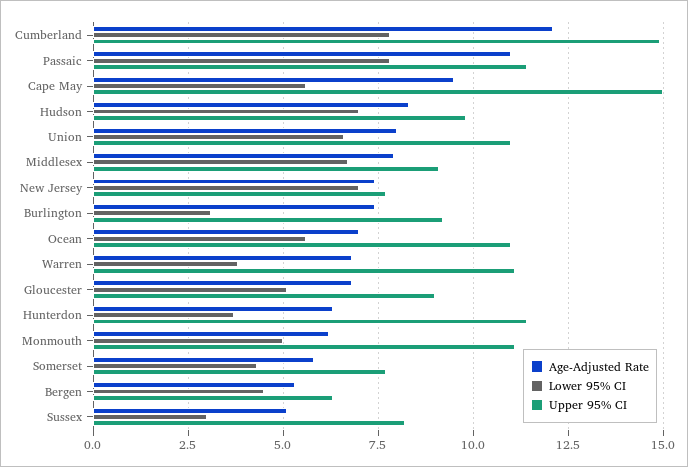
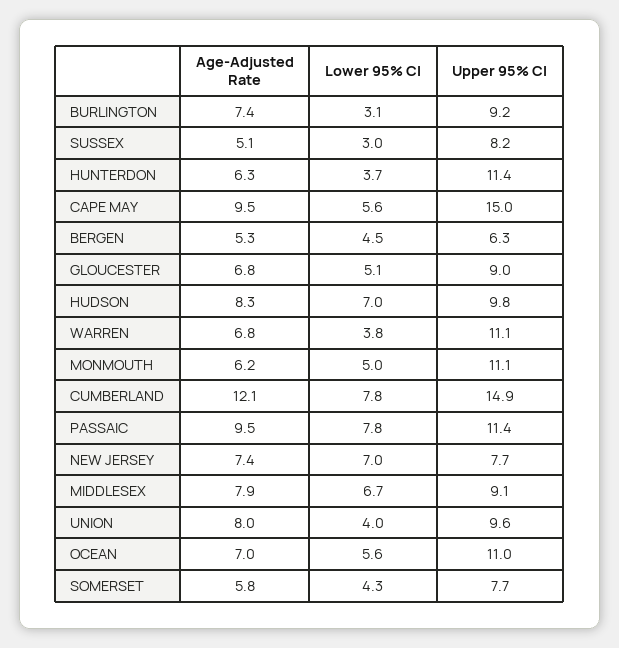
Age-Adjusted Rate, Passaic: 11 -> 9.5
Lower 95% CI, Union: 6.5 -> 4
Upper 95% CI, Union: 11 -> 9.6

